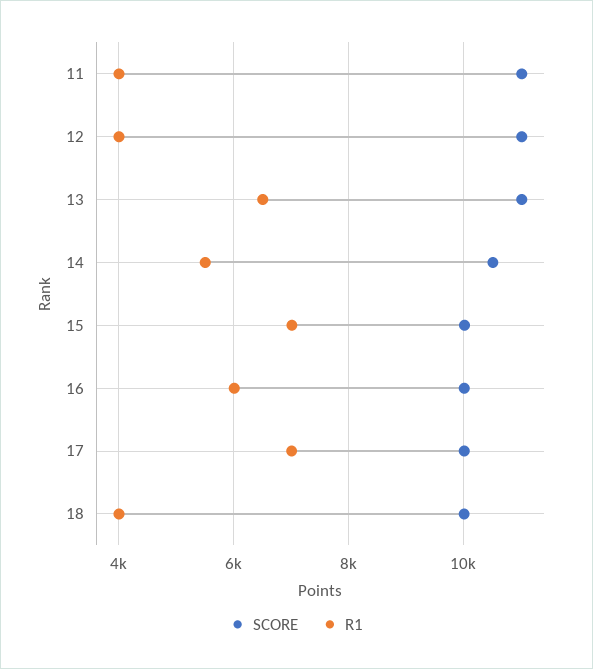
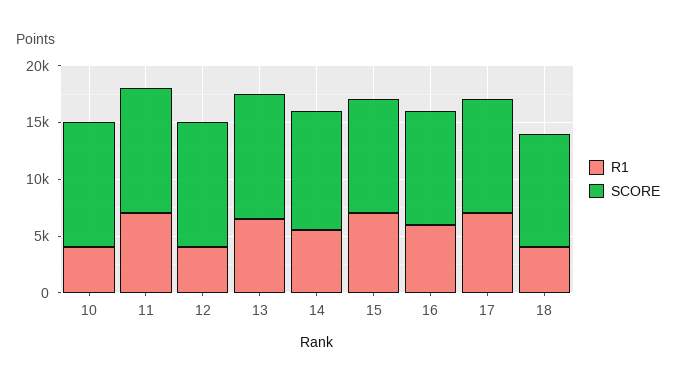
R1, 11: 4000 -> 7000
R1, 10: none -> 4000
SCORE, 10: none -> 11000

